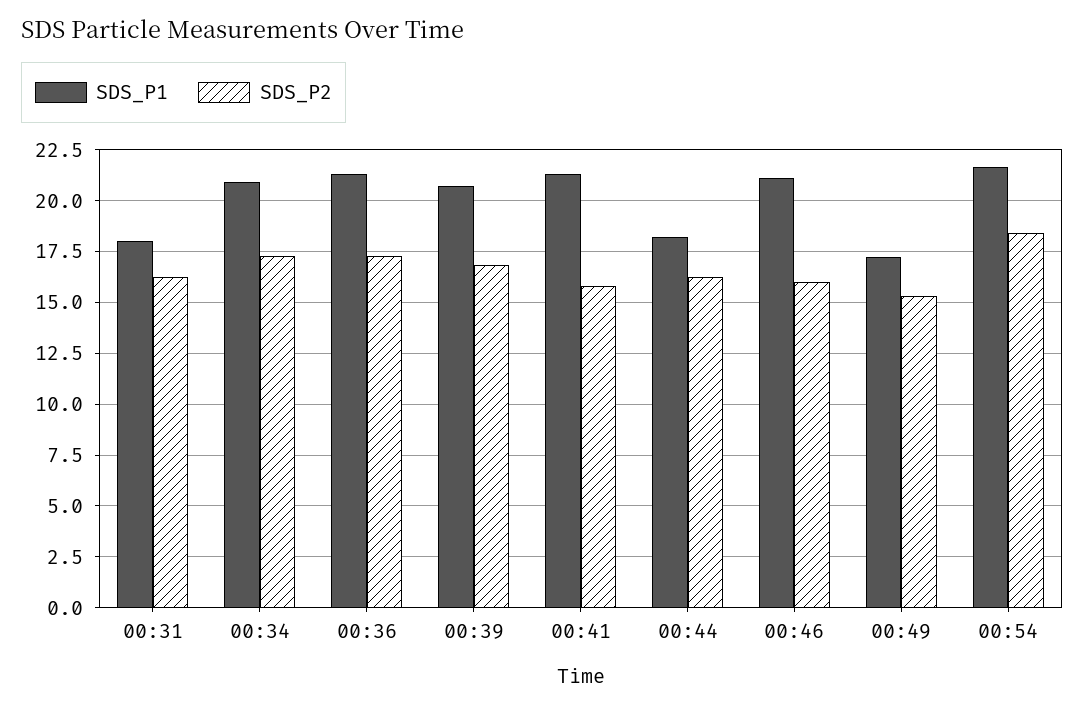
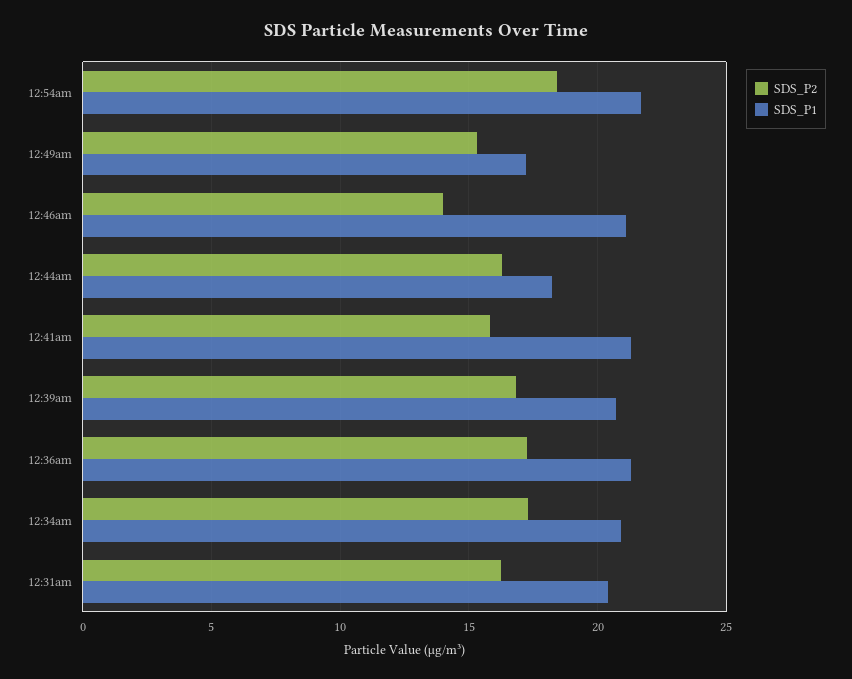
SDS_P1, 00:31: 18 -> 20.5
SDS_P2, 00:46: 16 -> 14

